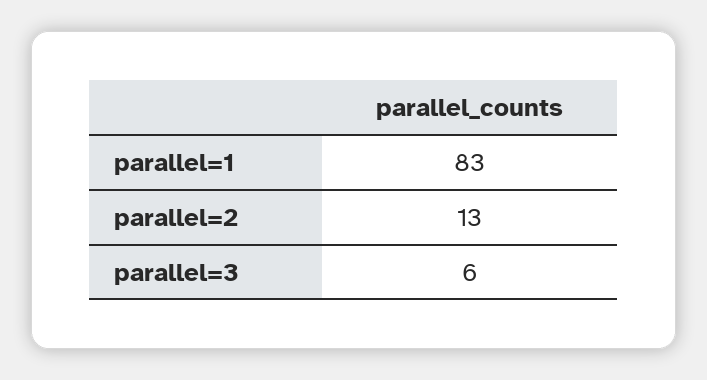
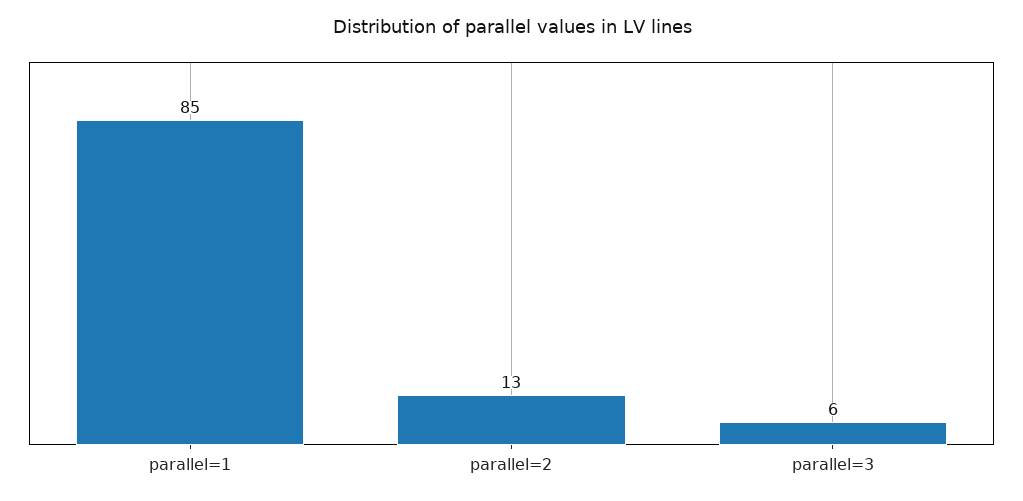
parallel=1: 83 -> 85

